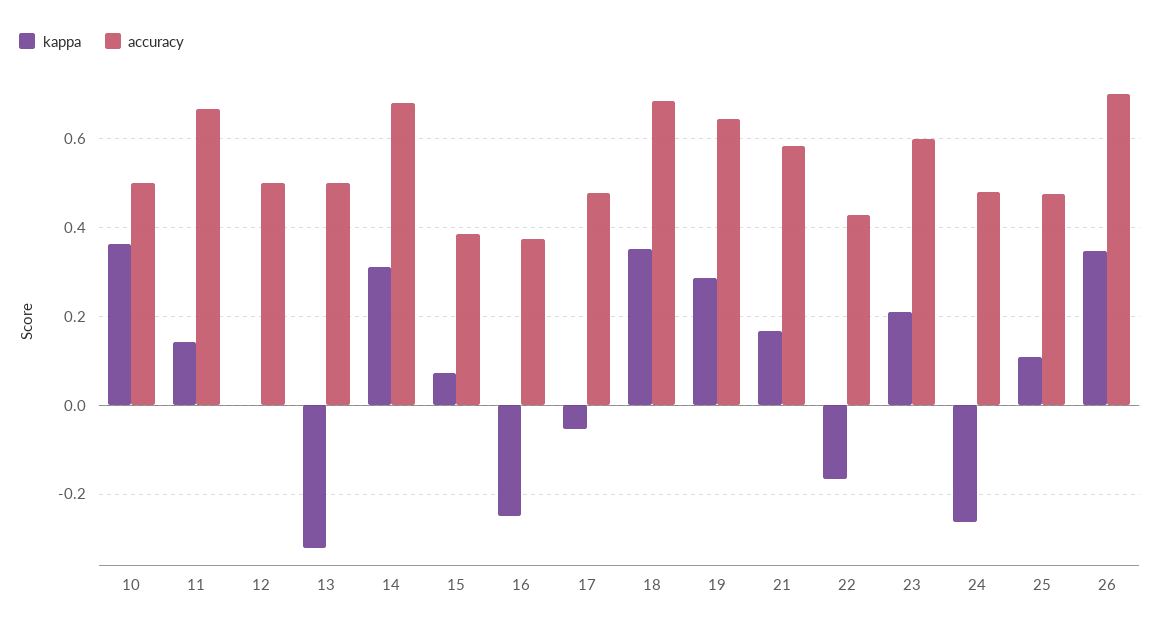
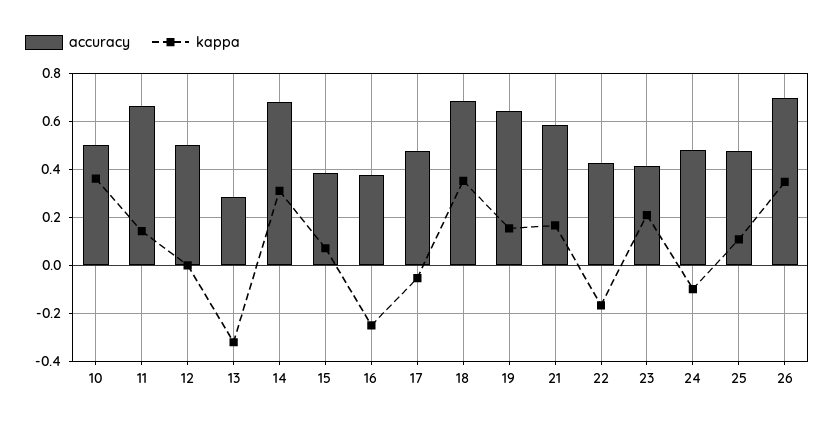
accuracy, 13: 0.5 -> 0.3
kappa, 19: 0.28 -> 0.15
accuracy, 23: 0.6 -> 0.4
kappa, 24: -0.26 -> -0.1

